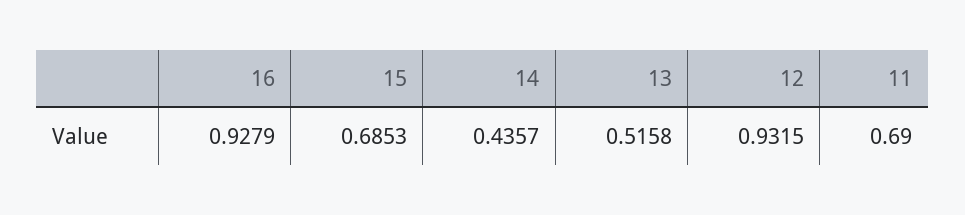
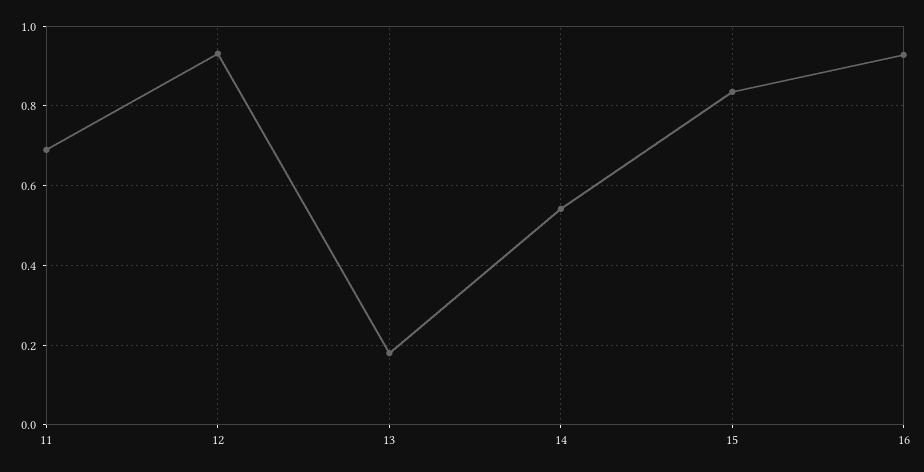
15: 0.6853 -> 0.84
14: 0.4357 -> 0.54
13: 0.5158 -> 0.18

